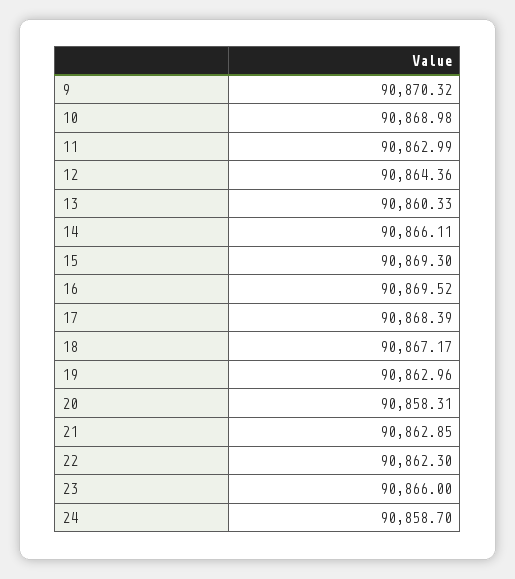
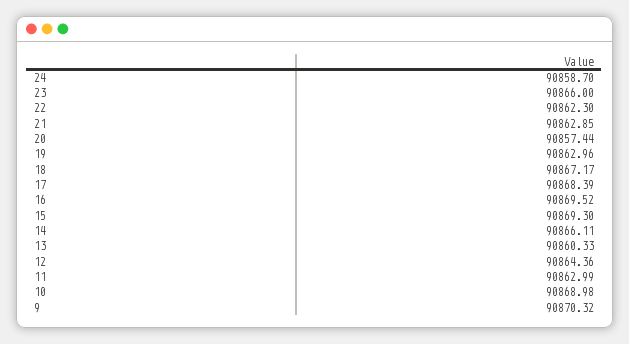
20: 90858.31 -> 90857.44

